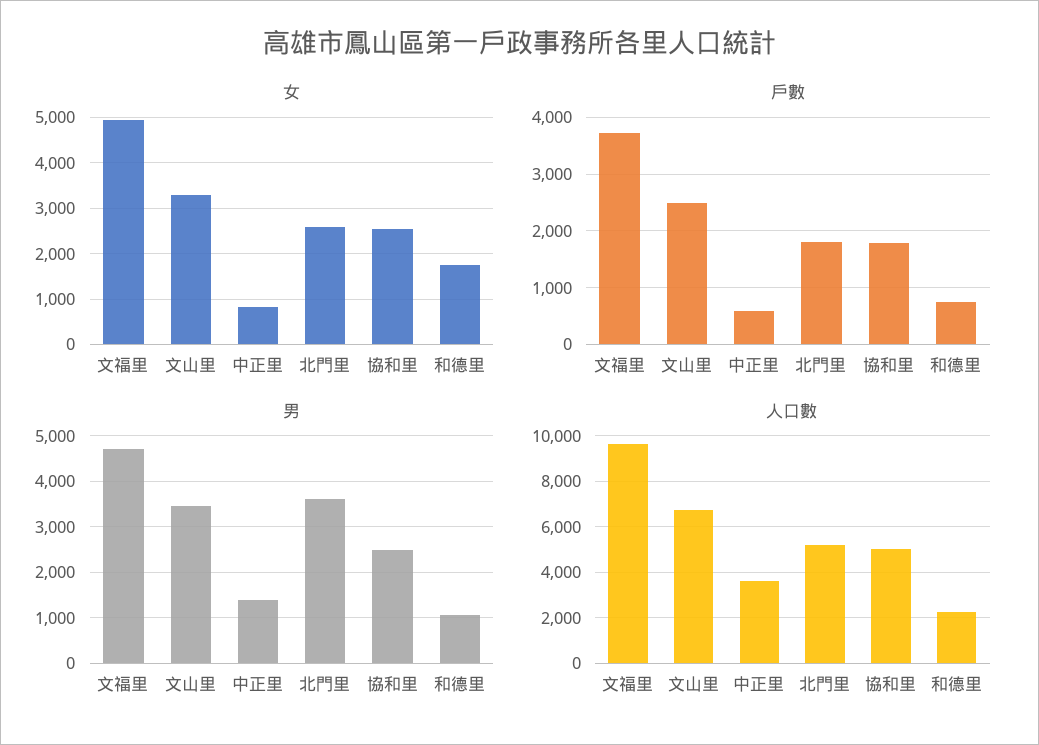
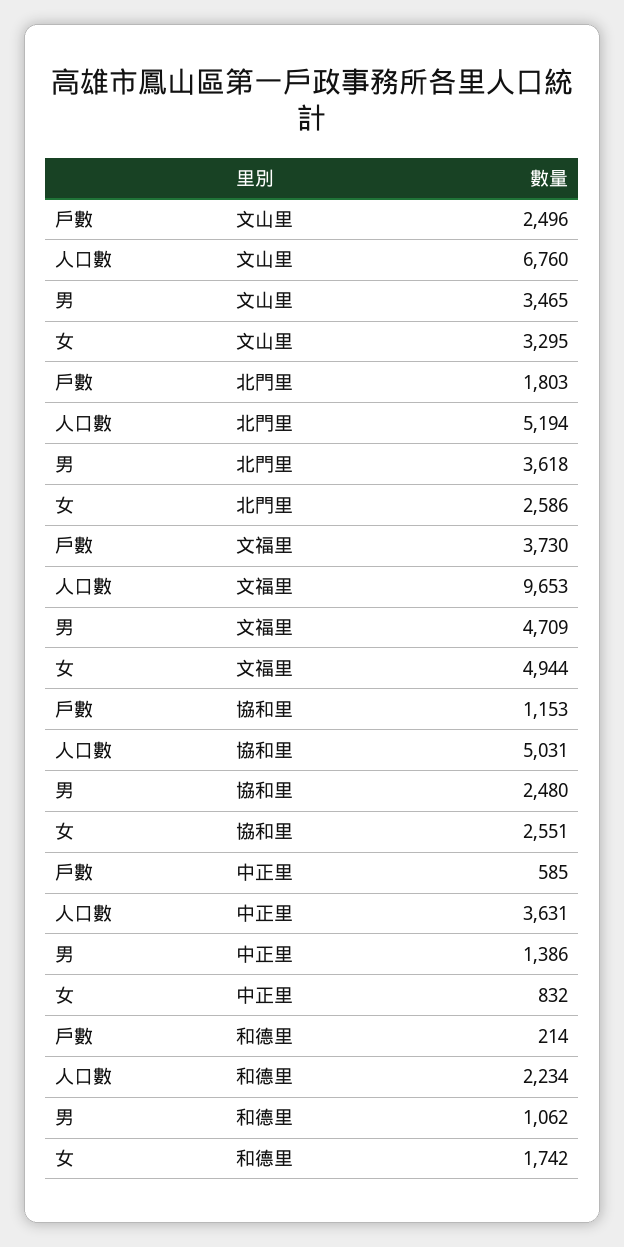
戶數, 協和里: 1800 -> 1153
戶數, 和德里: 800 -> 214

